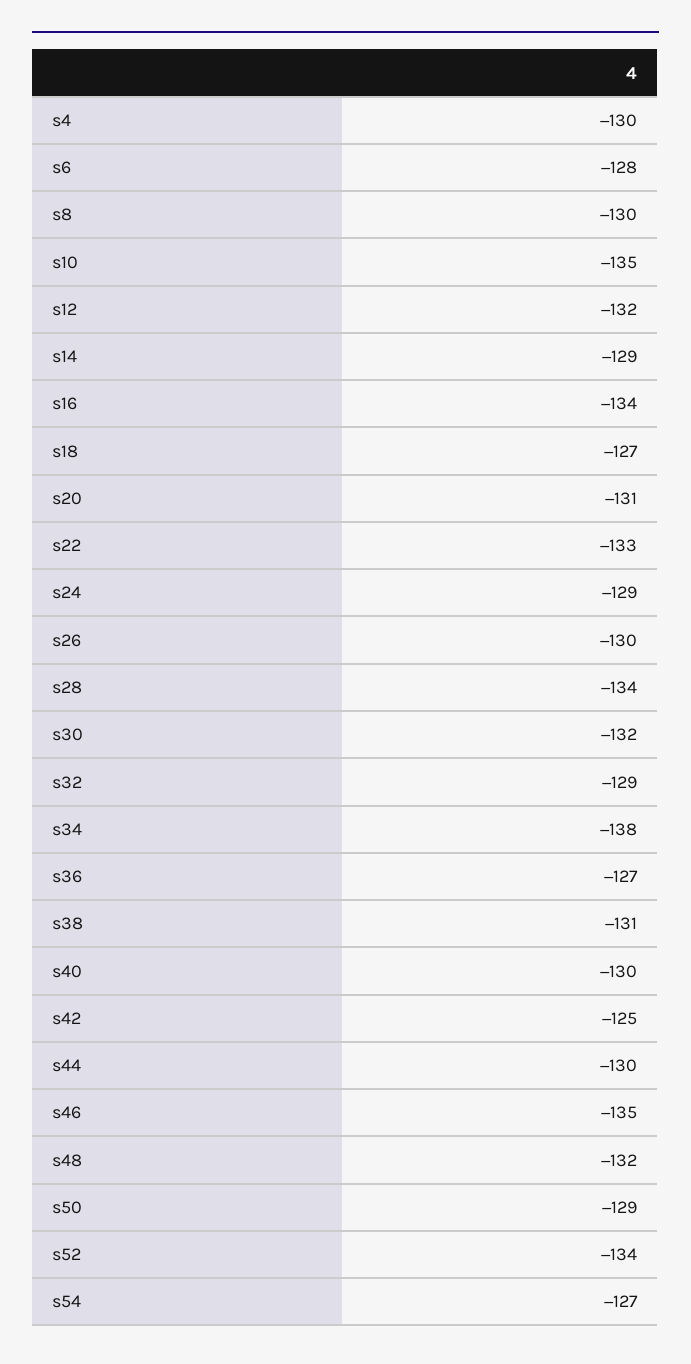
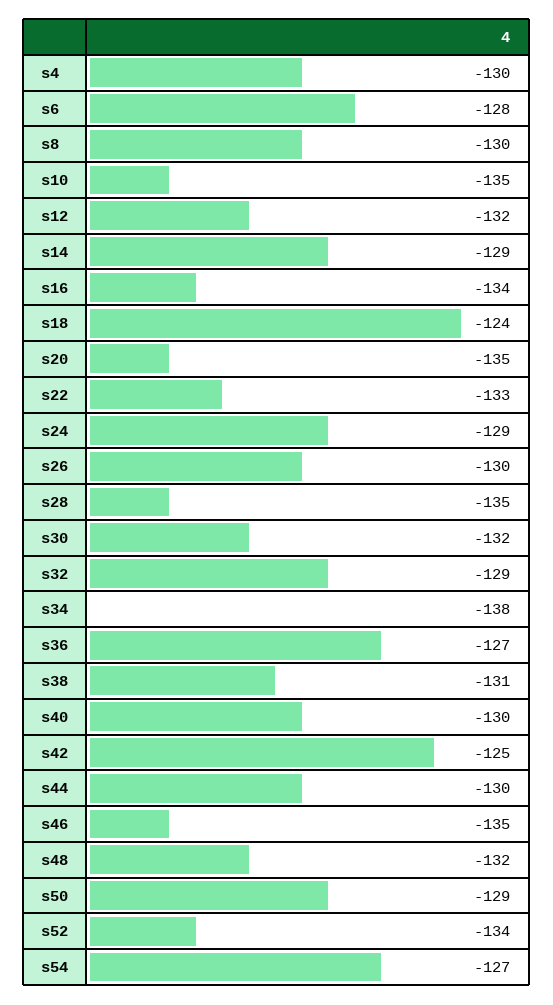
s18: -127 -> -124
s20: -131 -> -135
s28: -134 -> -135

